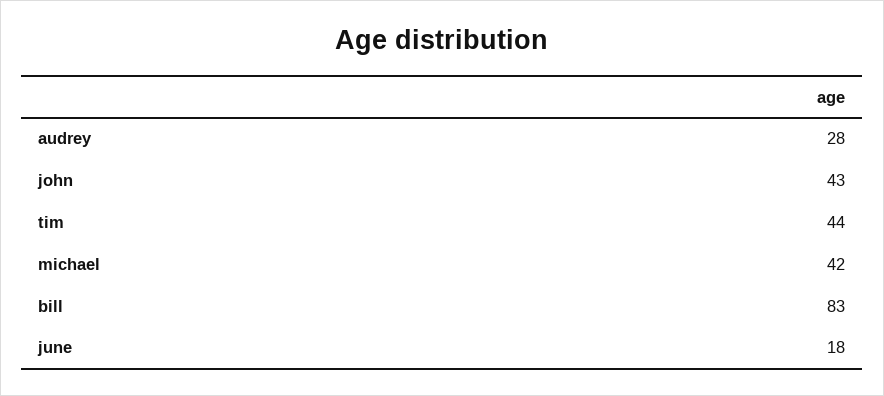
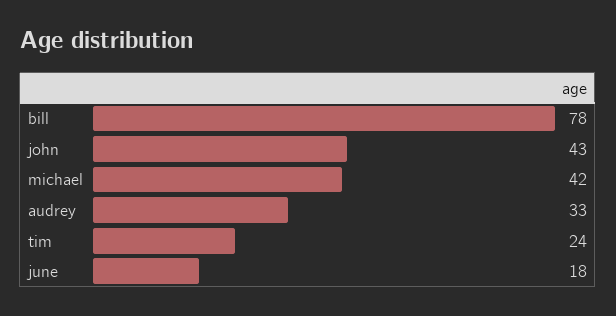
audrey: 28 -> 33
tim: 44 -> 24
bill: 83 -> 78

